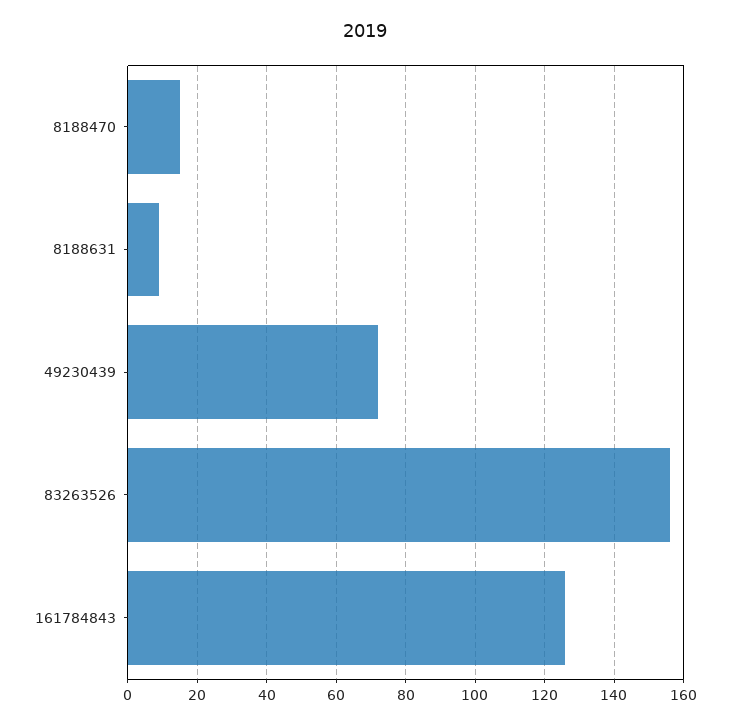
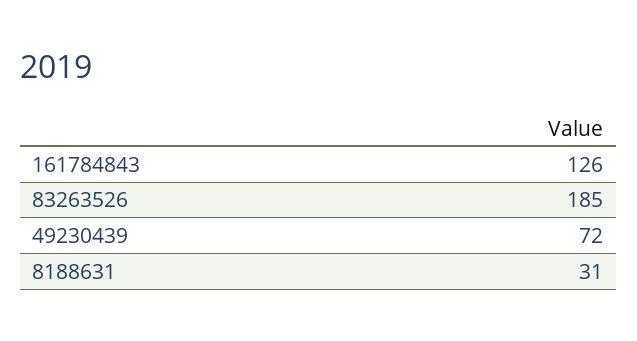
8188470: 15 -> none
8188631: 10 -> 31
83263526: 155 -> 185

